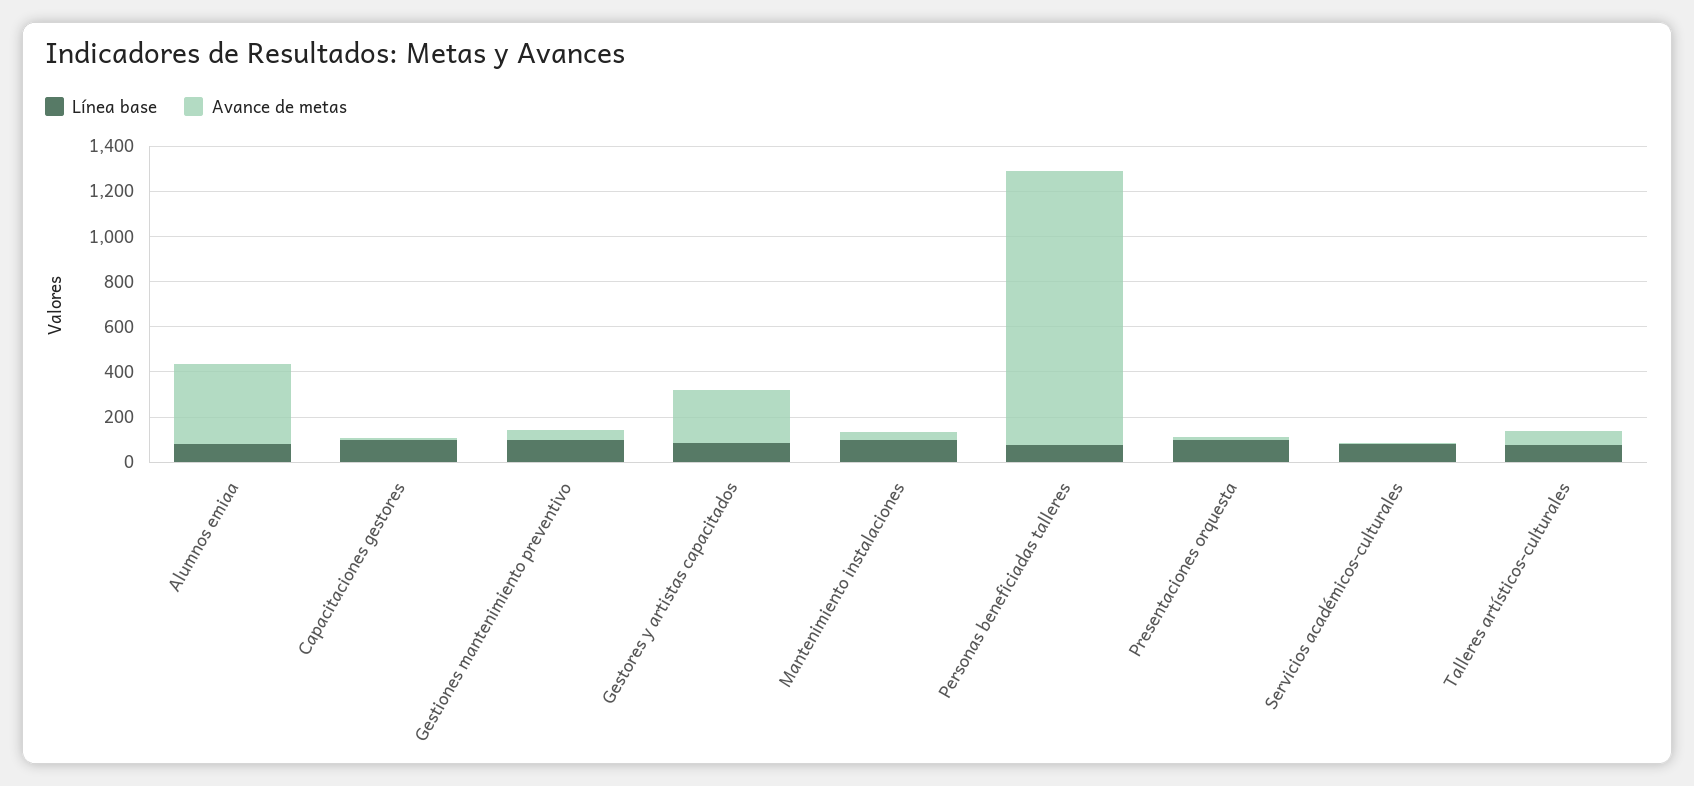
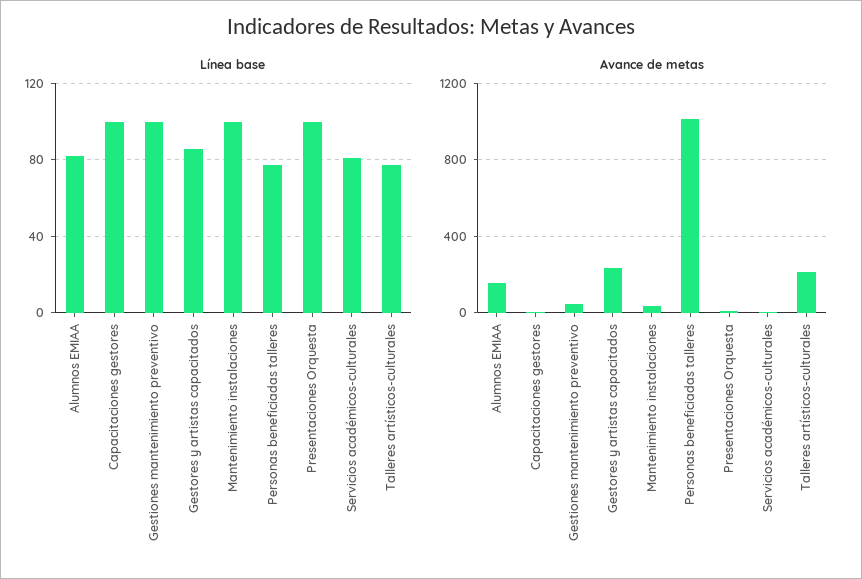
Avance de metas, Alumnos emiaa: 350 -> 150
Avance de metas, Personas beneficiadas talleres: 1200 -> 1000
Avance de metas, Talleres artísticos-culturales: 50 -> 200

